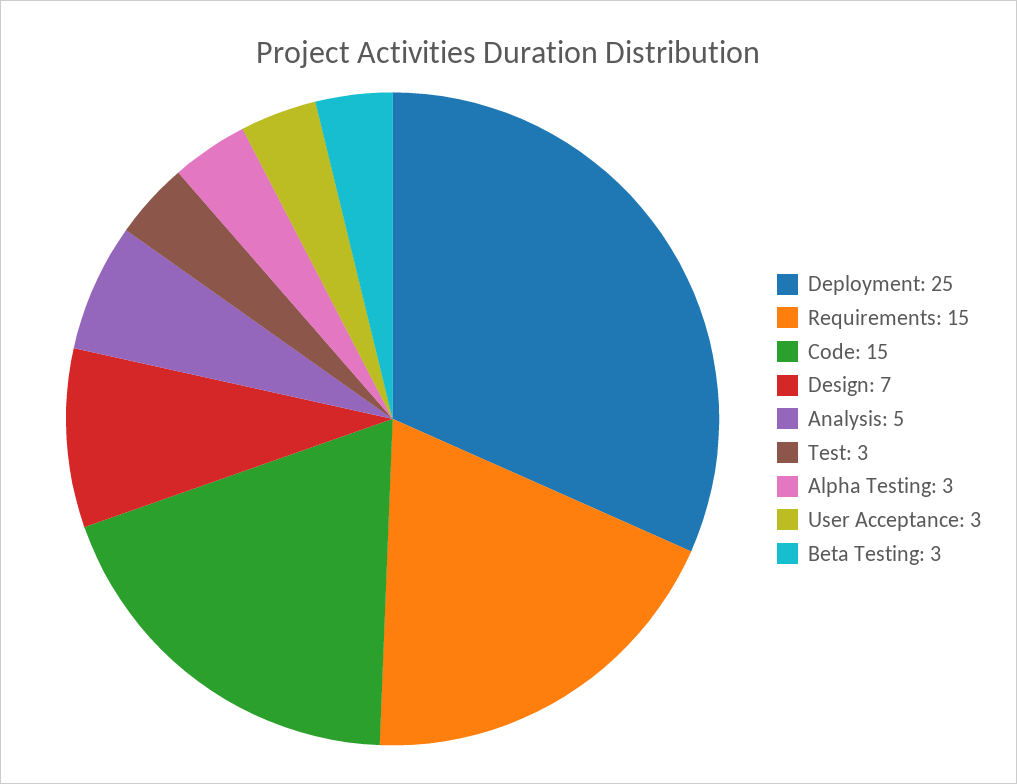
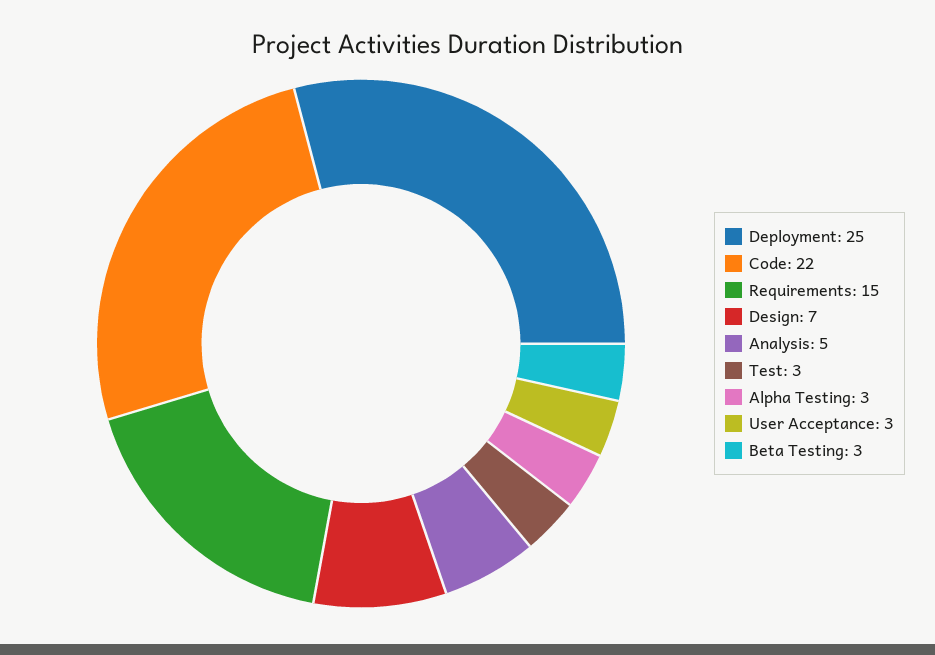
Code: 15 -> 22

